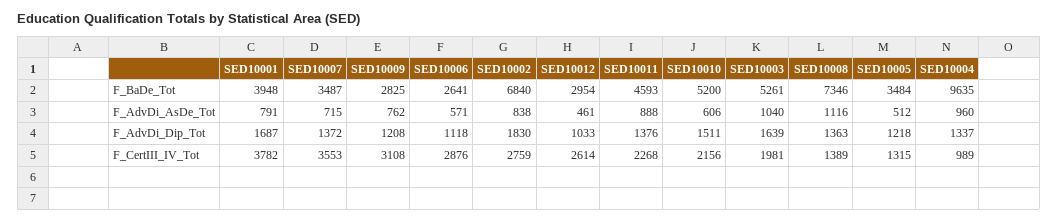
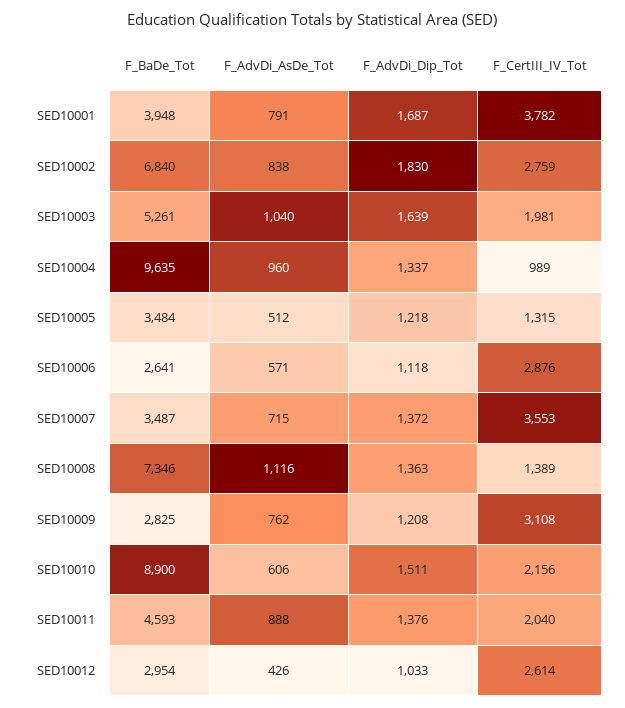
SED10010, F_BaDe_Tot: 5200 -> 8900
SED10012, F_AdvDi_AsDe_Tot: 461 -> 426
SED10011, F_CertIII_IV_Tot: 2268 -> 2040

